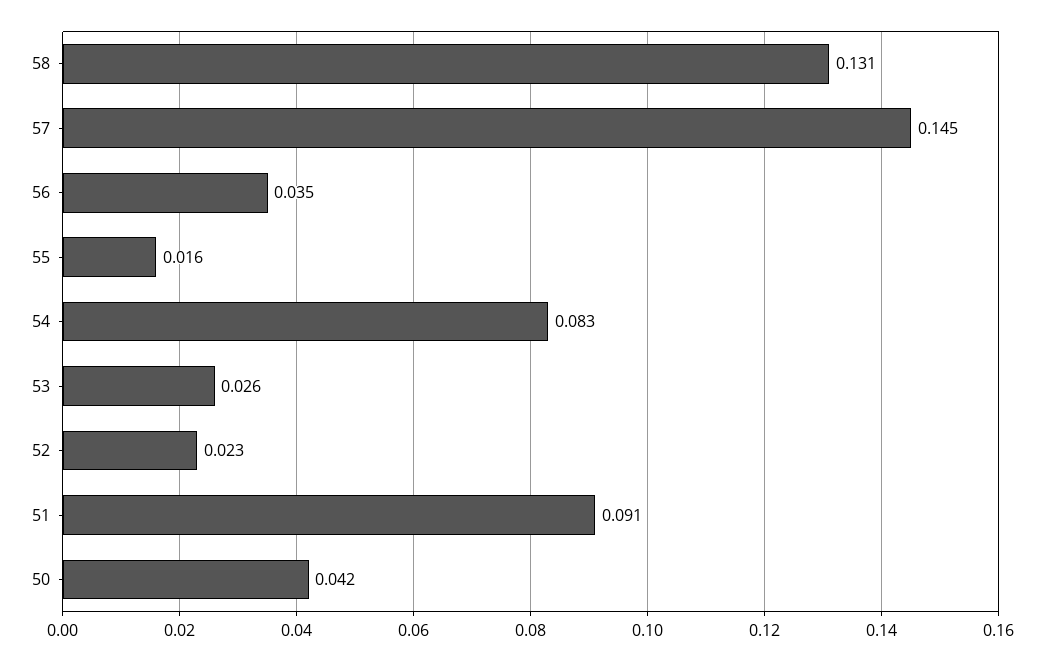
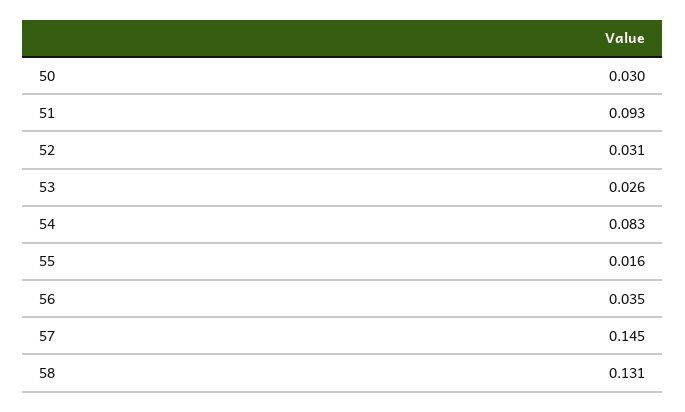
52: 0.023 -> 0.031
51: 0.091 -> 0.093
50: 0.042 -> 0.03

